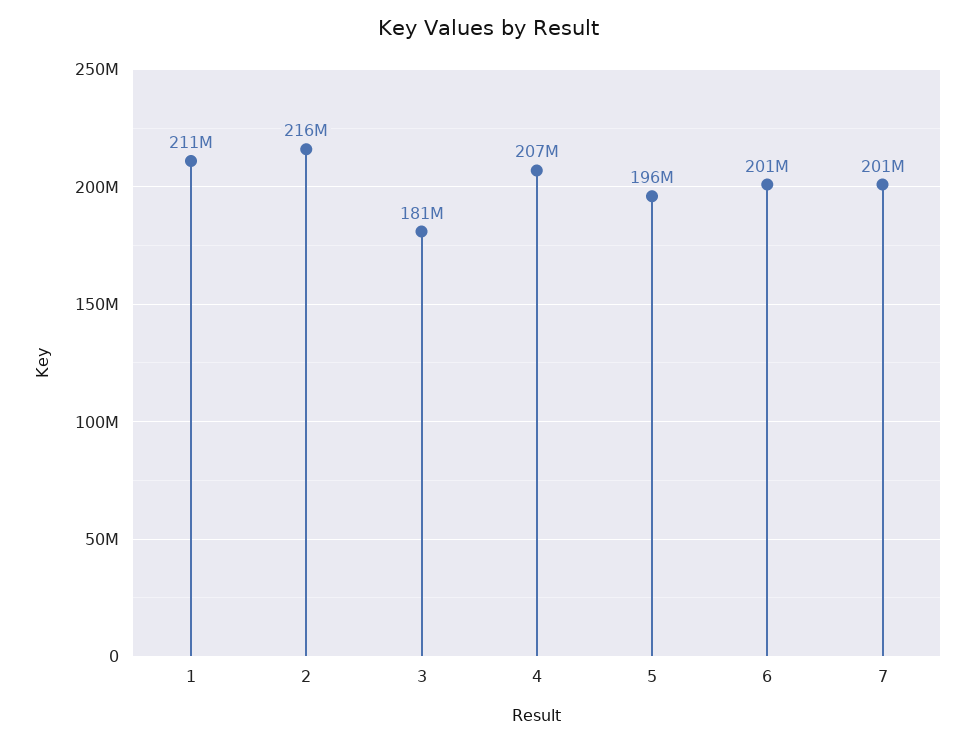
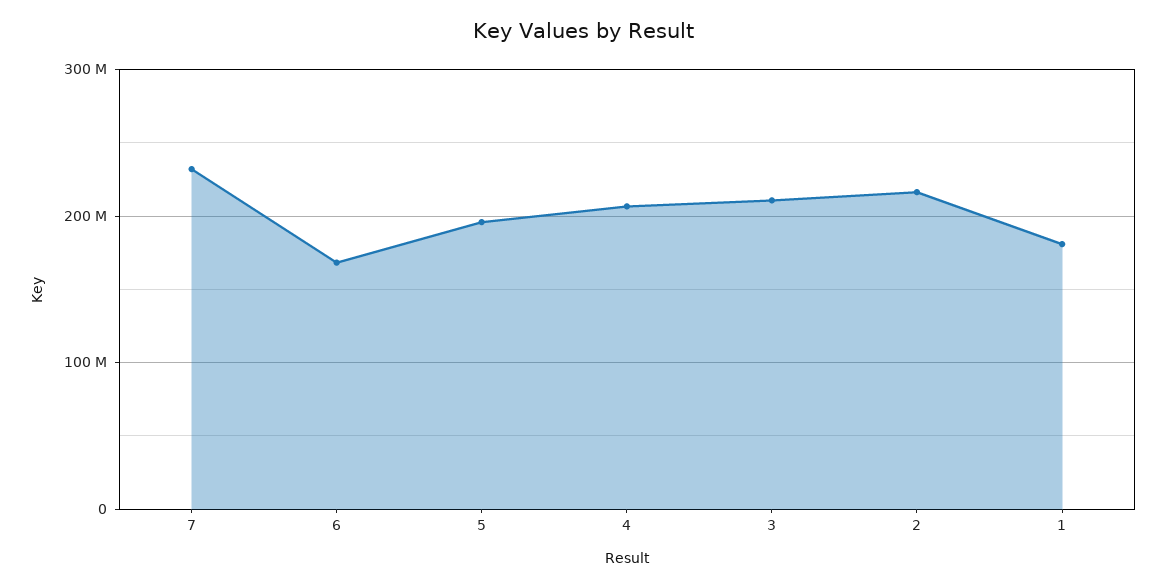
1: 211000000 -> 180000000
3: 181000000 -> 210000000
6: 201000000 -> 170000000
7: 201000000 -> 230000000

